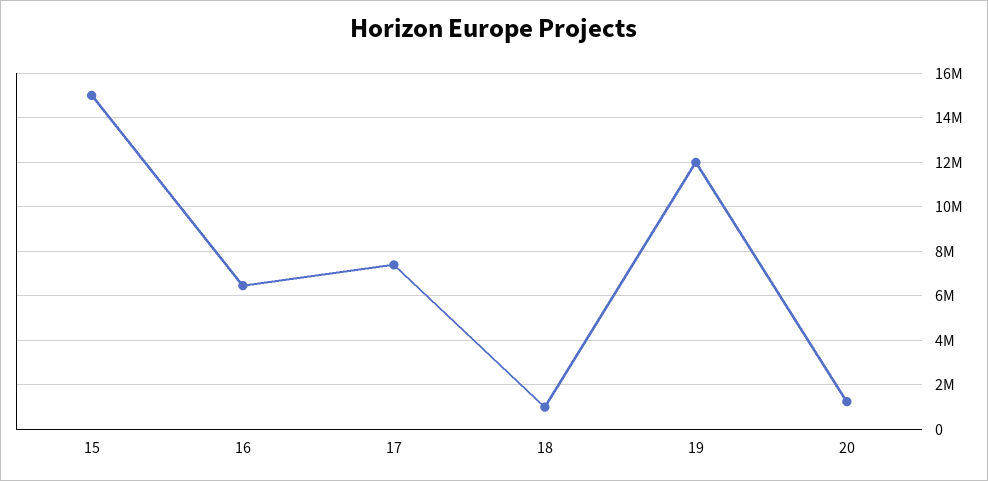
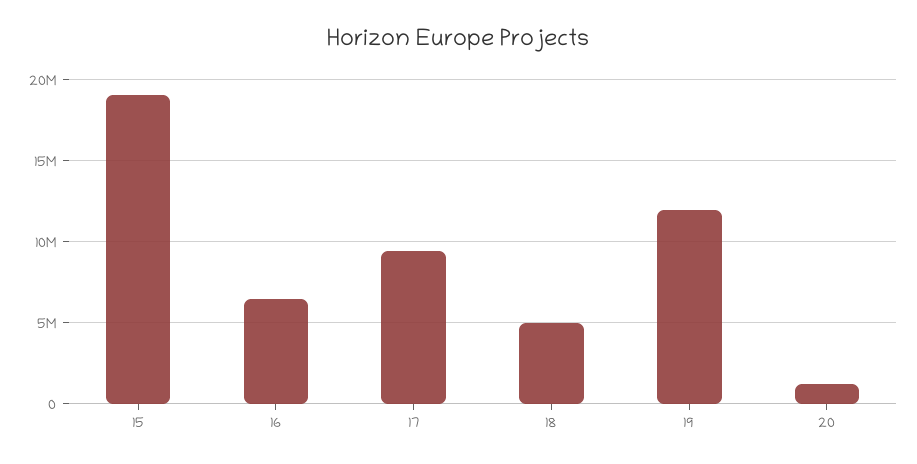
15: 15000000 -> 19000000
17: 7500000 -> 9500000
18: 1000000 -> 5000000

